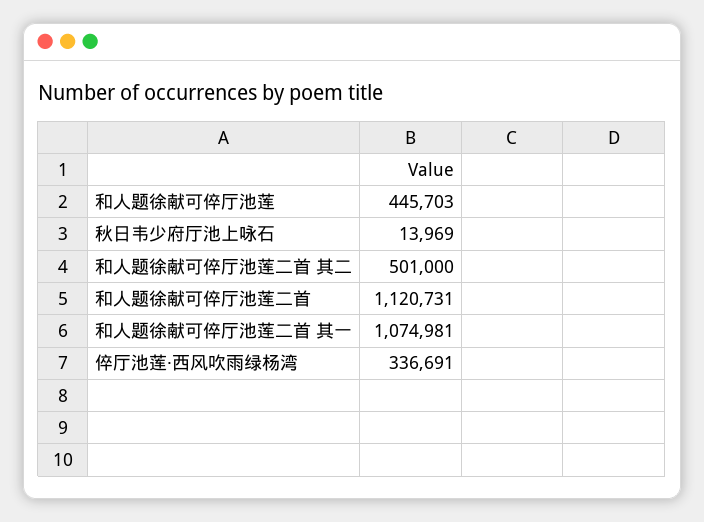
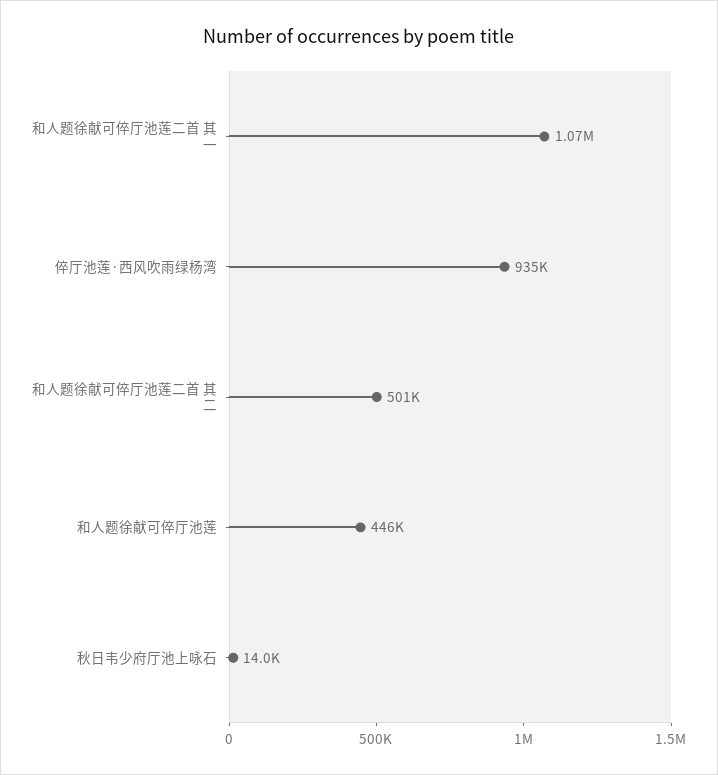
和人题徐献可倅厅池莲二首: 1120731 -> none
倅厅池莲·西风吹雨绿杨湾: 336691 -> 935000

